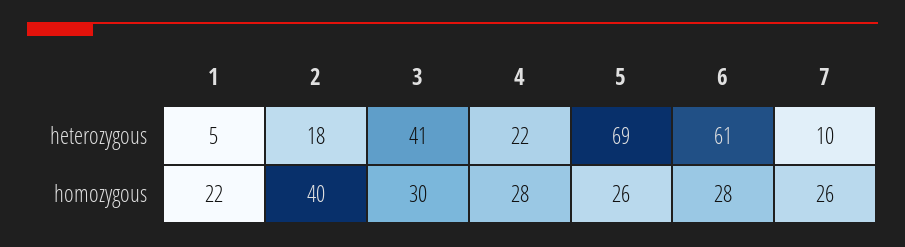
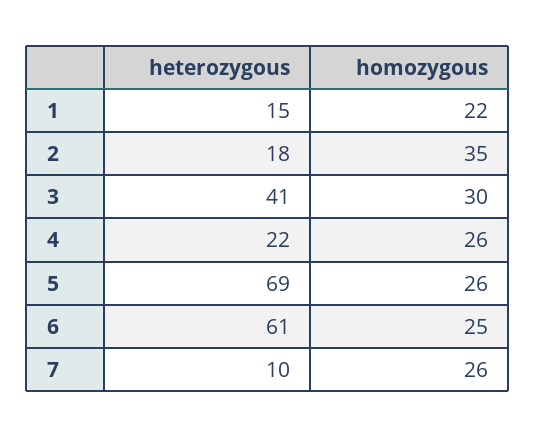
1, heterozygous: 5 -> 15
2, homozygous: 40 -> 35
4, homozygous: 28 -> 26
6, homozygous: 28 -> 25

